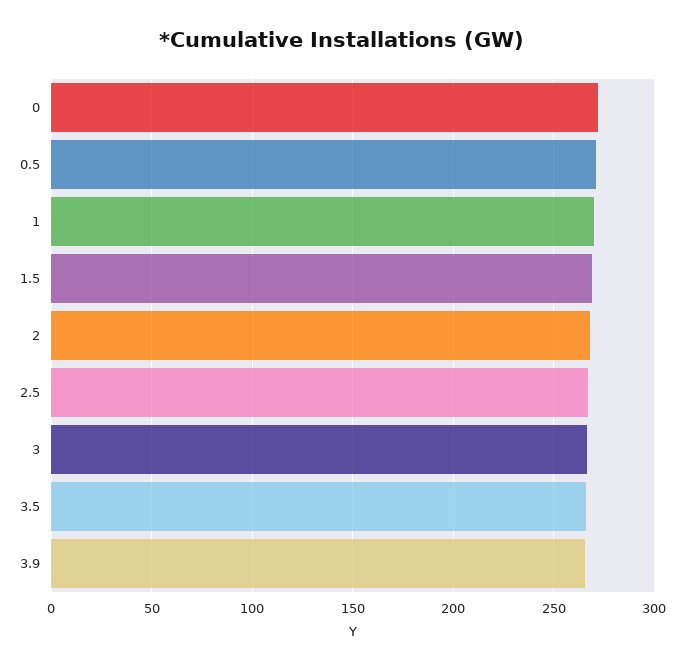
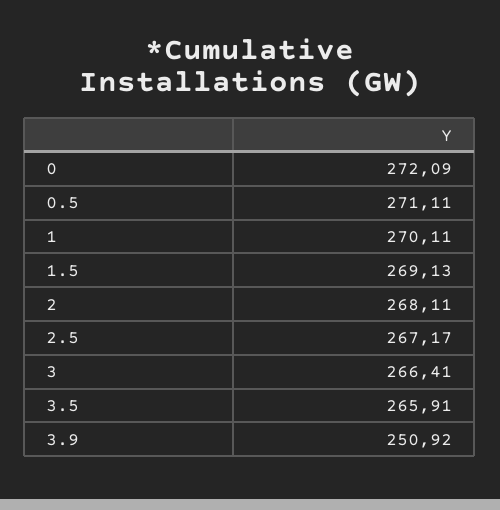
3.9: 265 -> 250.92

